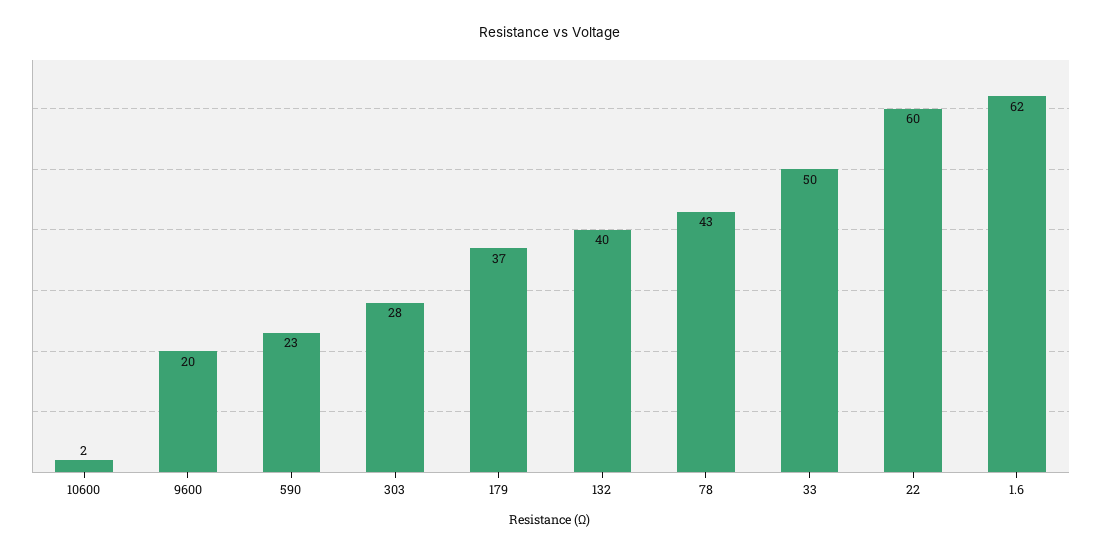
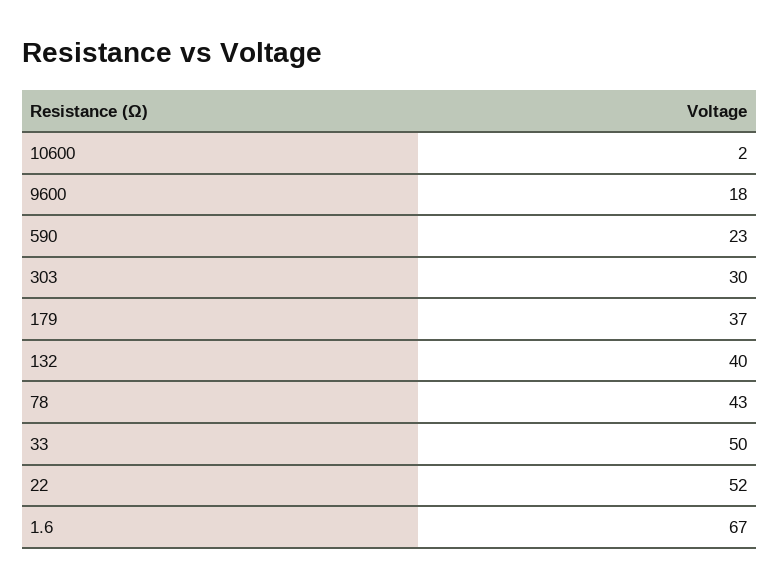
9600: 20 -> 18
303: 28 -> 30
22: 60 -> 52
1.6: 62 -> 67

